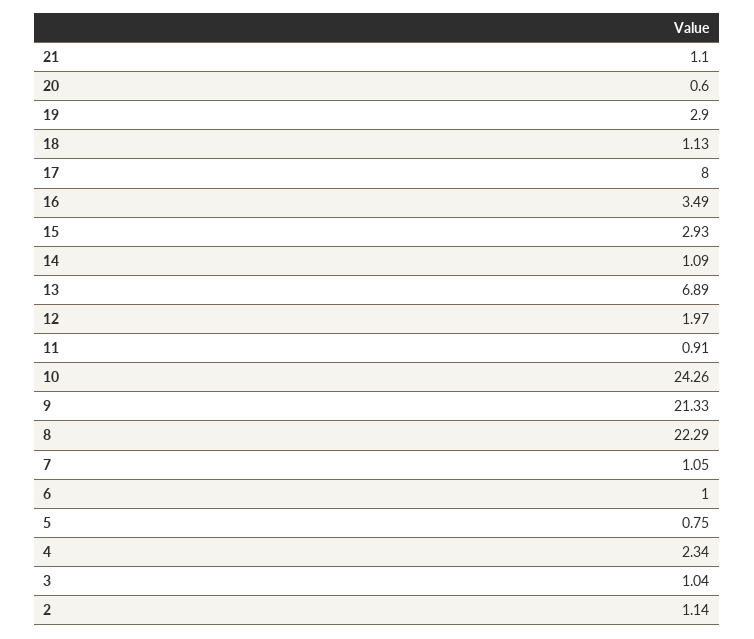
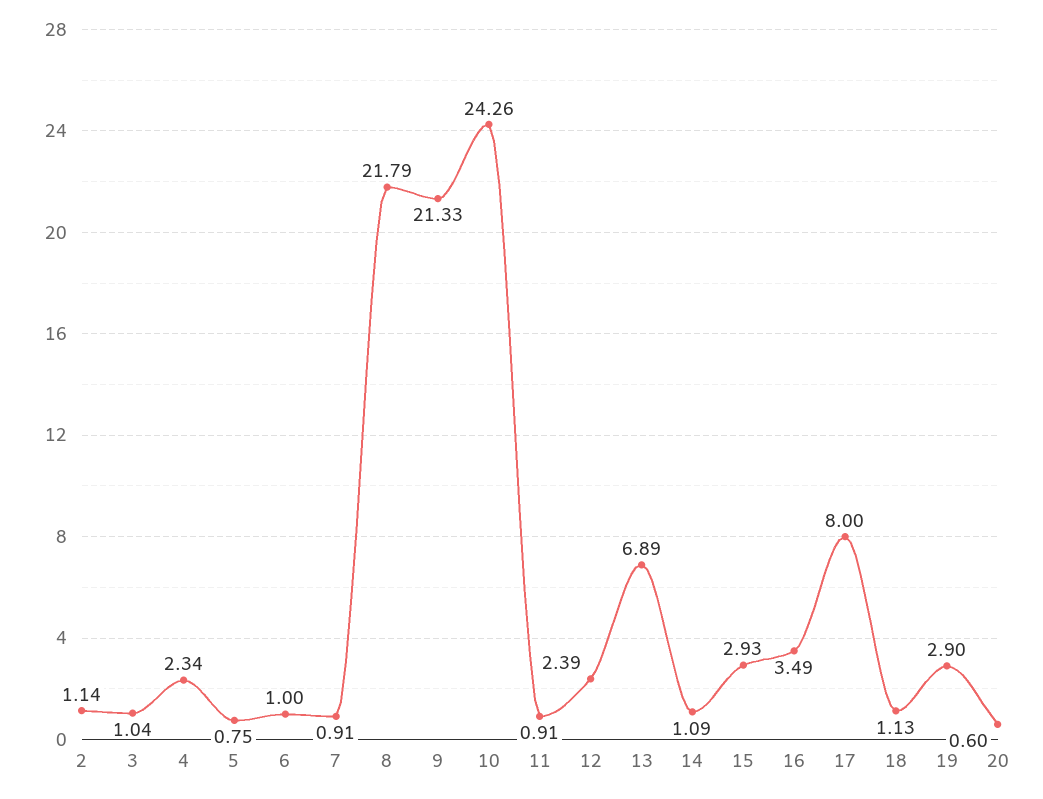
21: 1.1 -> none
12: 1.97 -> 2.39
8: 22.29 -> 21.79
7: 1.05 -> 0.91

